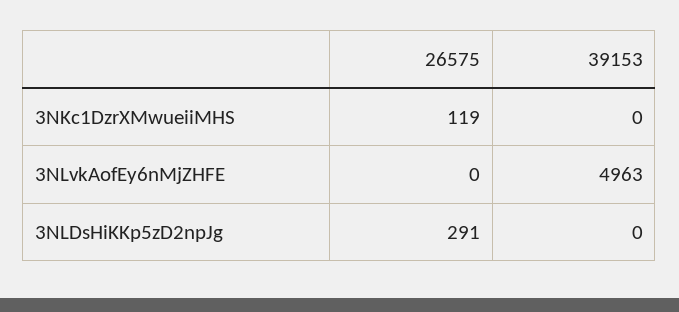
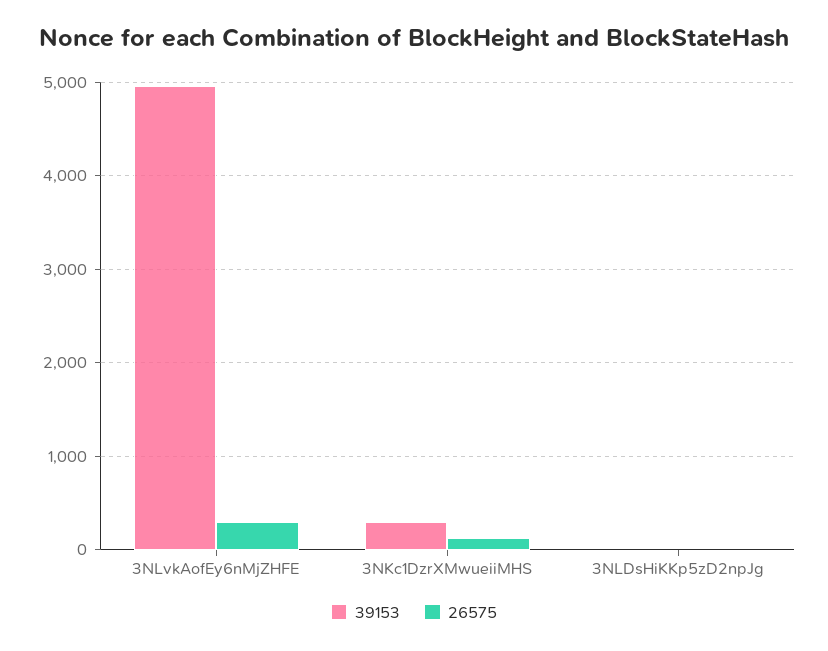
39153, 3NKc1DzrXMwueiiMHS: 0 -> 300
26575, 3NLvkAofEy6nMjZHFE: 0 -> 300
26575, 3NLDsHiKKp5zD2npJg: 291 -> 0

